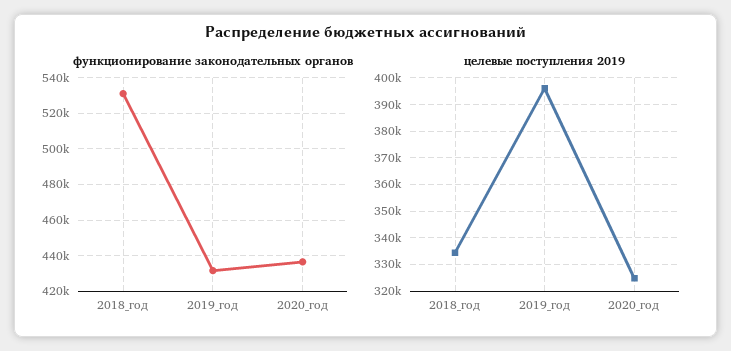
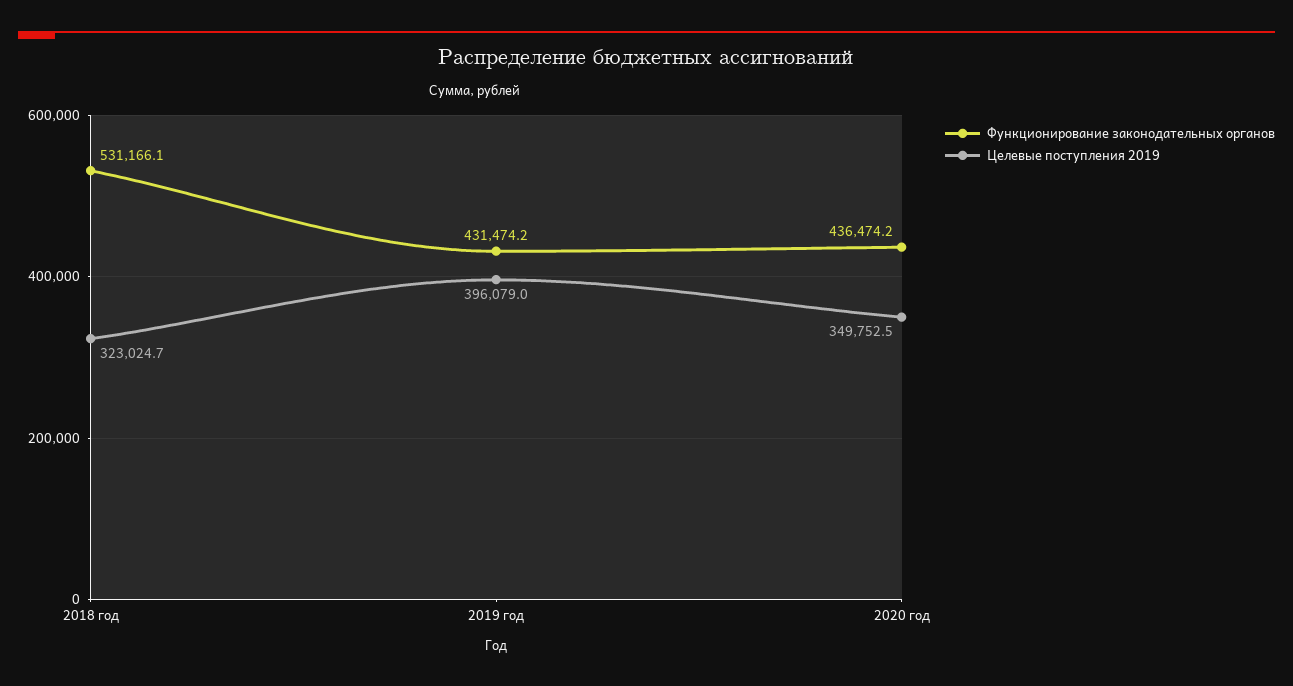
целевые поступления 2019, 2018_год: 335000 -> 323024.7
целевые поступления 2019, 2020_год: 325000 -> 349752.5

